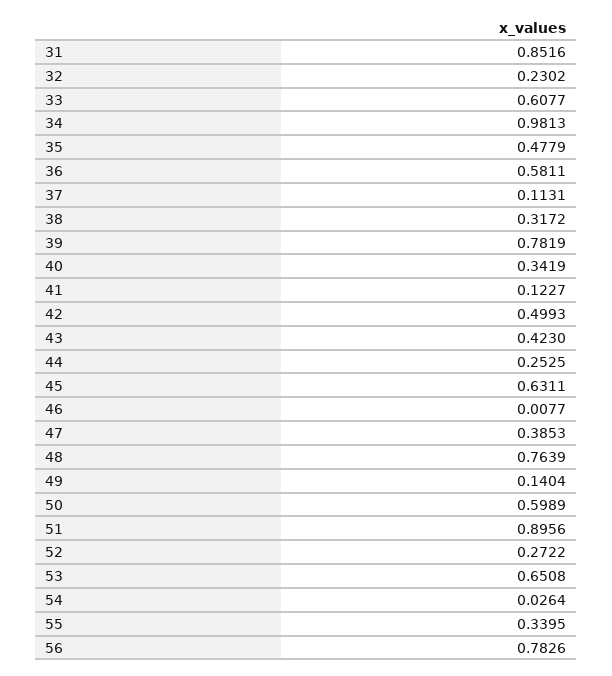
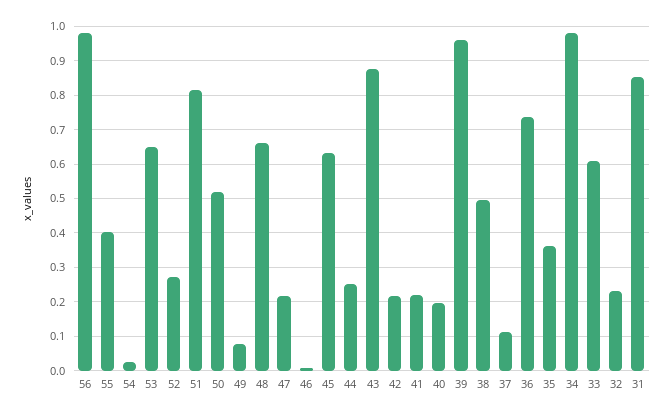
35: 0.4779 -> 0.36
36: 0.5811 -> 0.74
38: 0.3172 -> 0.5
39: 0.7819 -> 0.96
40: 0.3419 -> 0.2
41: 0.1227 -> 0.22
42: 0.4993 -> 0.22
43: 0.423 -> 0.88
47: 0.3853 -> 0.22
48: 0.7639 -> 0.66
49: 0.1404 -> 0.08
50: 0.5989 -> 0.52
51: 0.8956 -> 0.82
55: 0.3395 -> 0.4
56: 0.7826 -> 0.98

